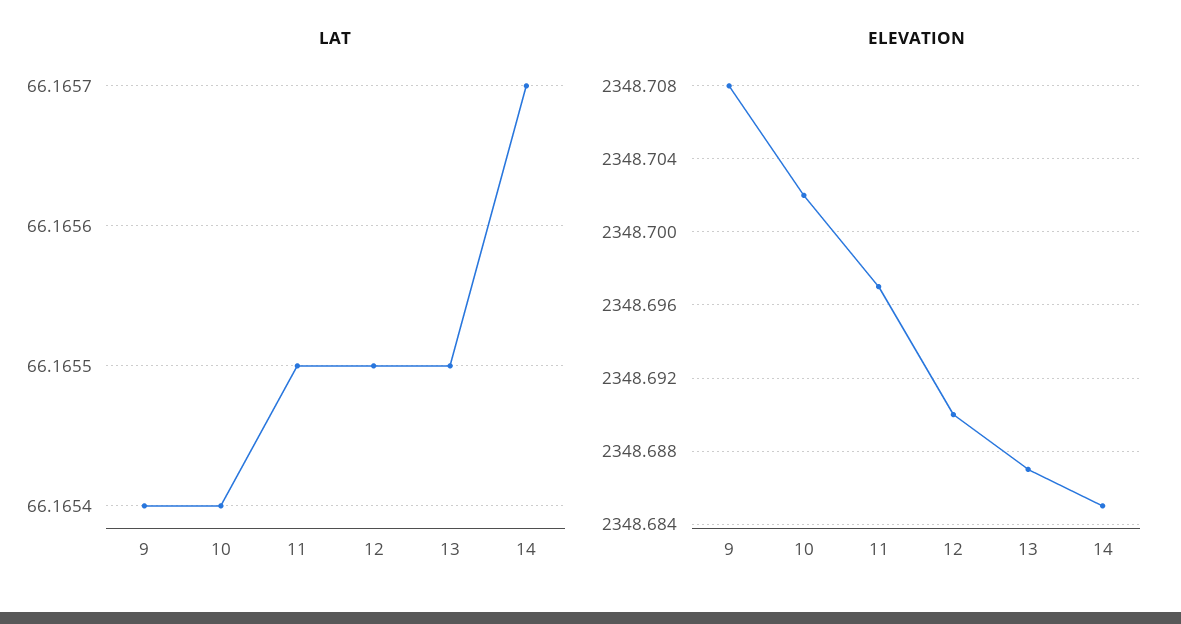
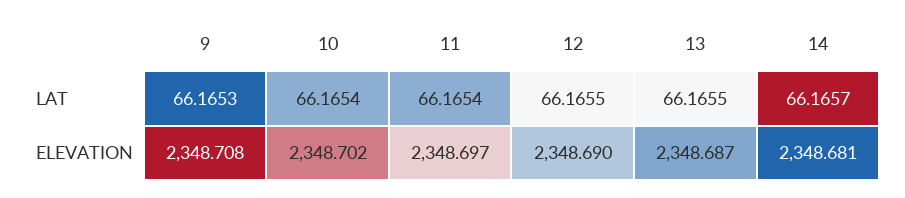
LAT, 9: 66.1654 -> 66.1653
LAT, 11: 66.1655 -> 66.1654
ELEVATION, 14: 2348.685 -> 2348.681

